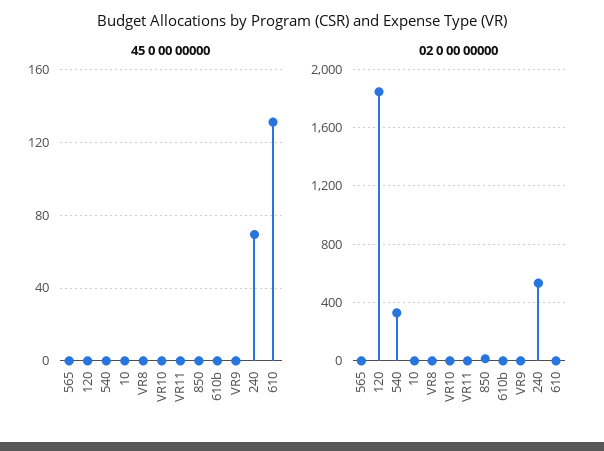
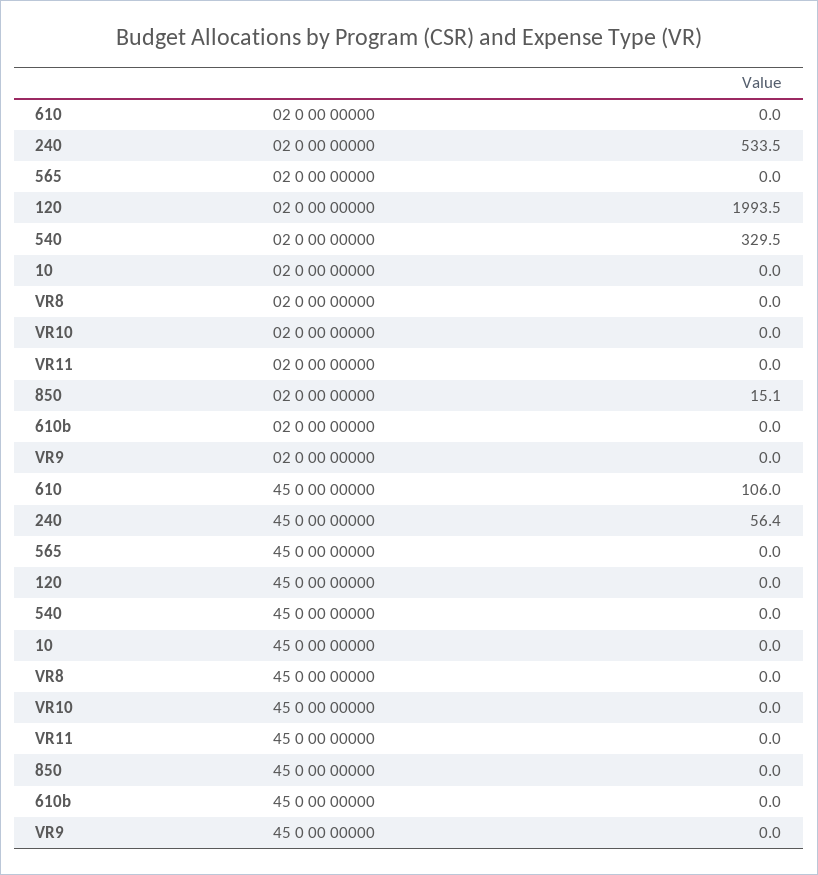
45 0 00 00000, 240: 70 -> 56.4
45 0 00 00000, 610: 130 -> 106
02 0 00 00000, 120: 1850 -> 1993.5

